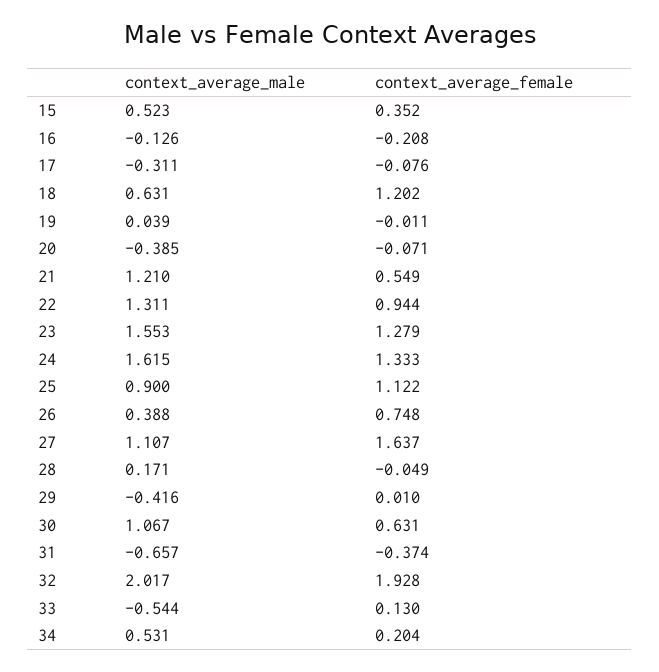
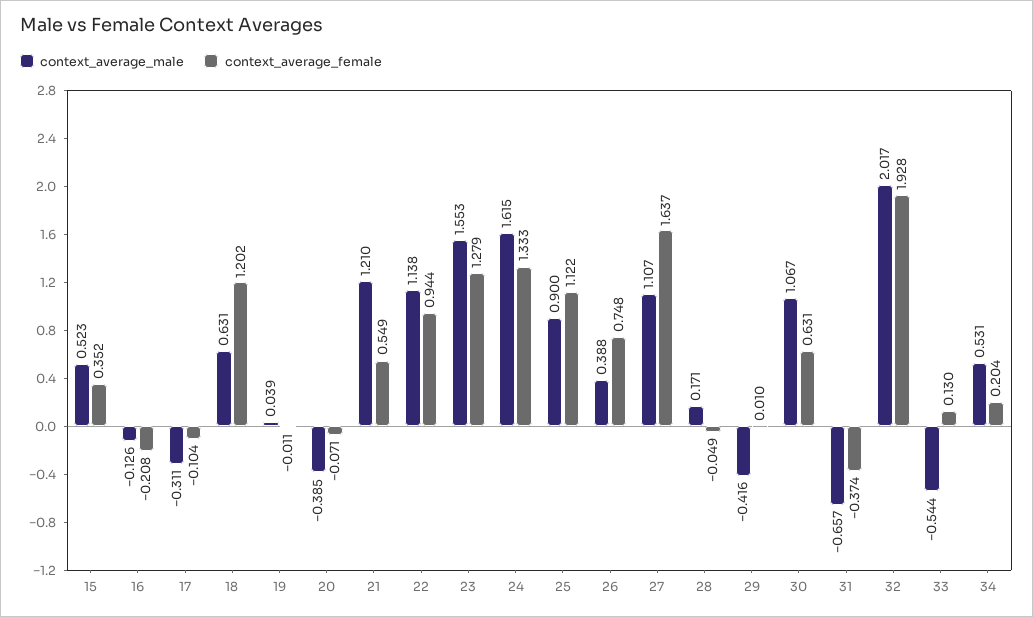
context_average_female, 17: -0.076 -> -0.104
context_average_male, 22: 1.311 -> 1.138

